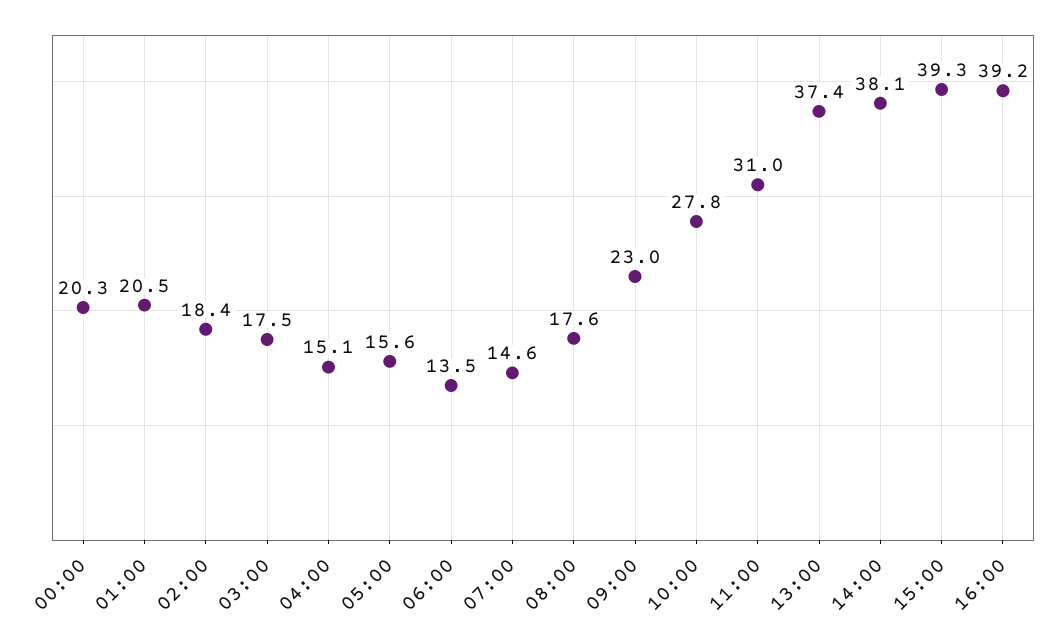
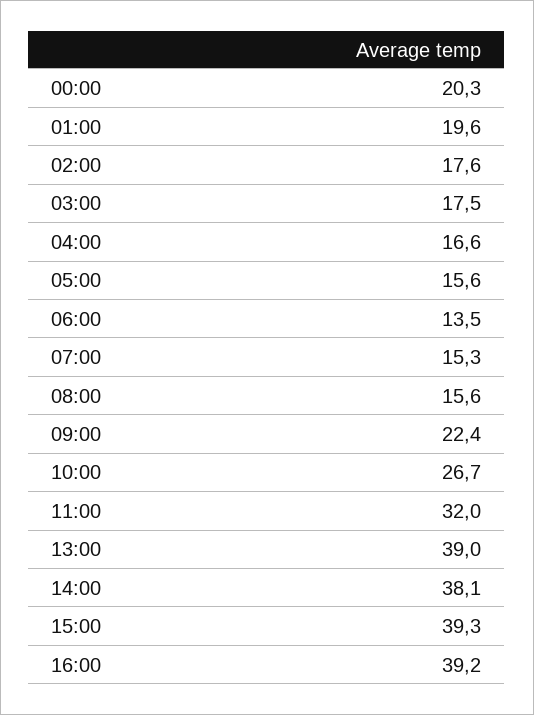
01:00: 20.5 -> 19.6
02:00: 18.4 -> 17.6
04:00: 15.1 -> 16.6
07:00: 14.6 -> 15.3
08:00: 17.6 -> 15.6
09:00: 23 -> 22.4
10:00: 27.8 -> 26.7
11:00: 31 -> 32
13:00: 37.4 -> 39

